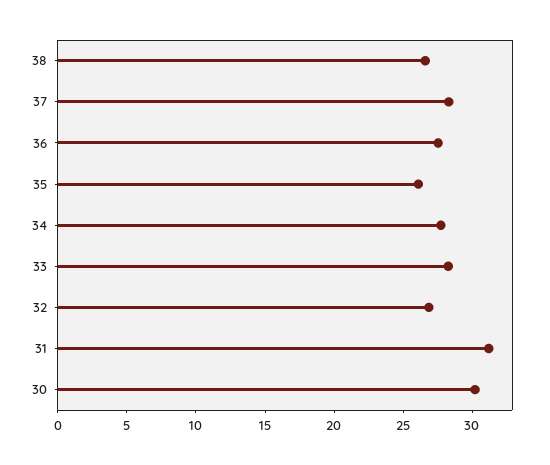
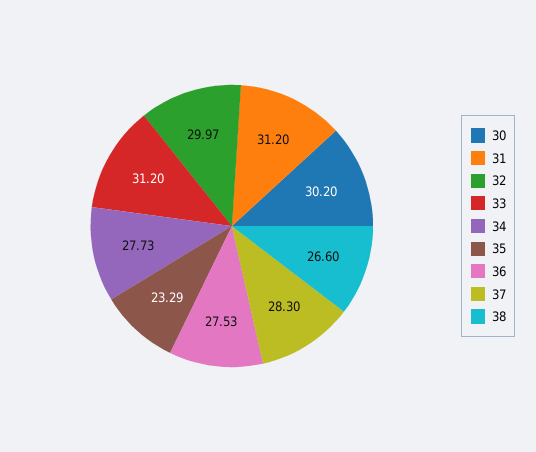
35: 26 -> 23.29
33: 28 -> 31.2
32: 27 -> 29.97

